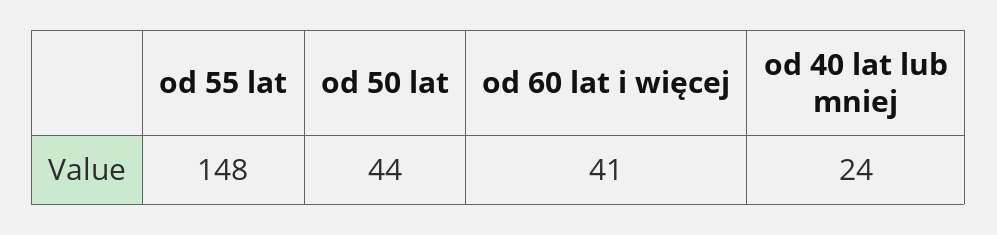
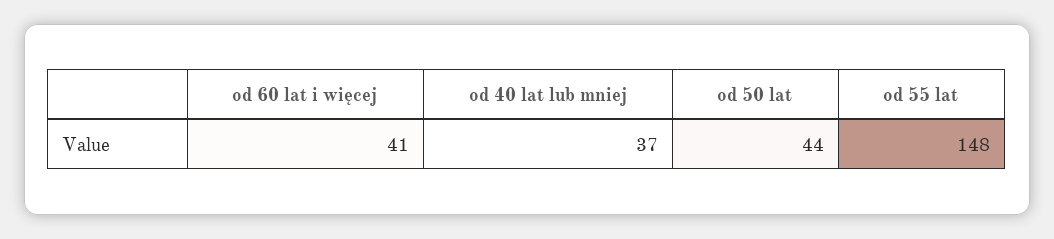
od 40 lat lub mniej: 24 -> 37

